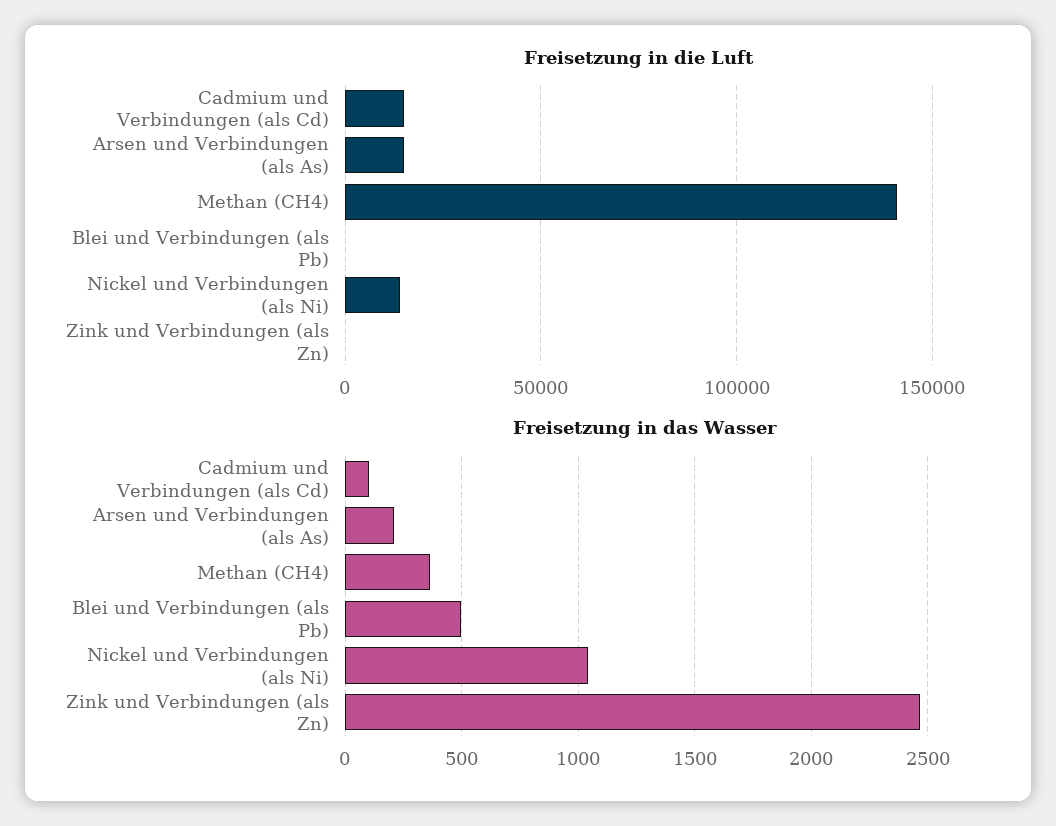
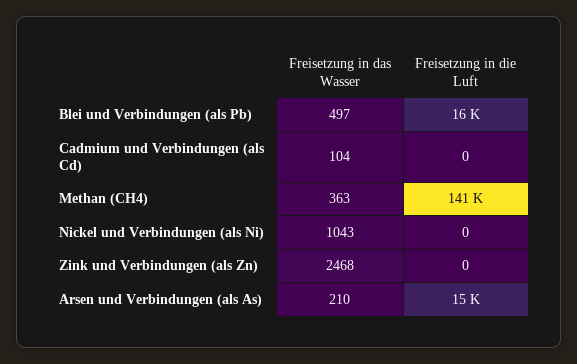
Freisetzung in die Luft, Cadmium und Verbindungen (als Cd): 15000 -> 0
Freisetzung in die Luft, Blei und Verbindungen (als Pb): 0 -> 16000
Freisetzung in die Luft, Nickel und Verbindungen (als Ni): 15000 -> 0

